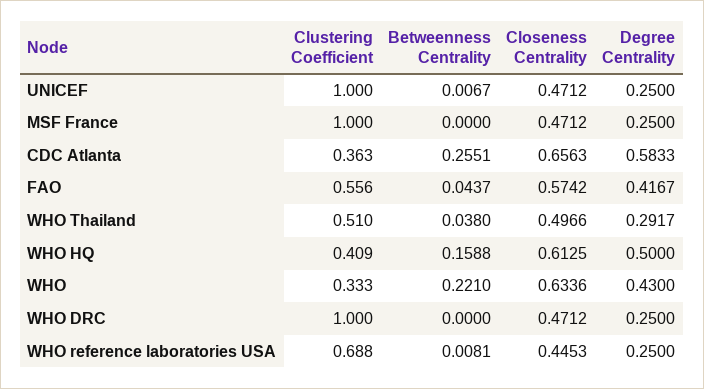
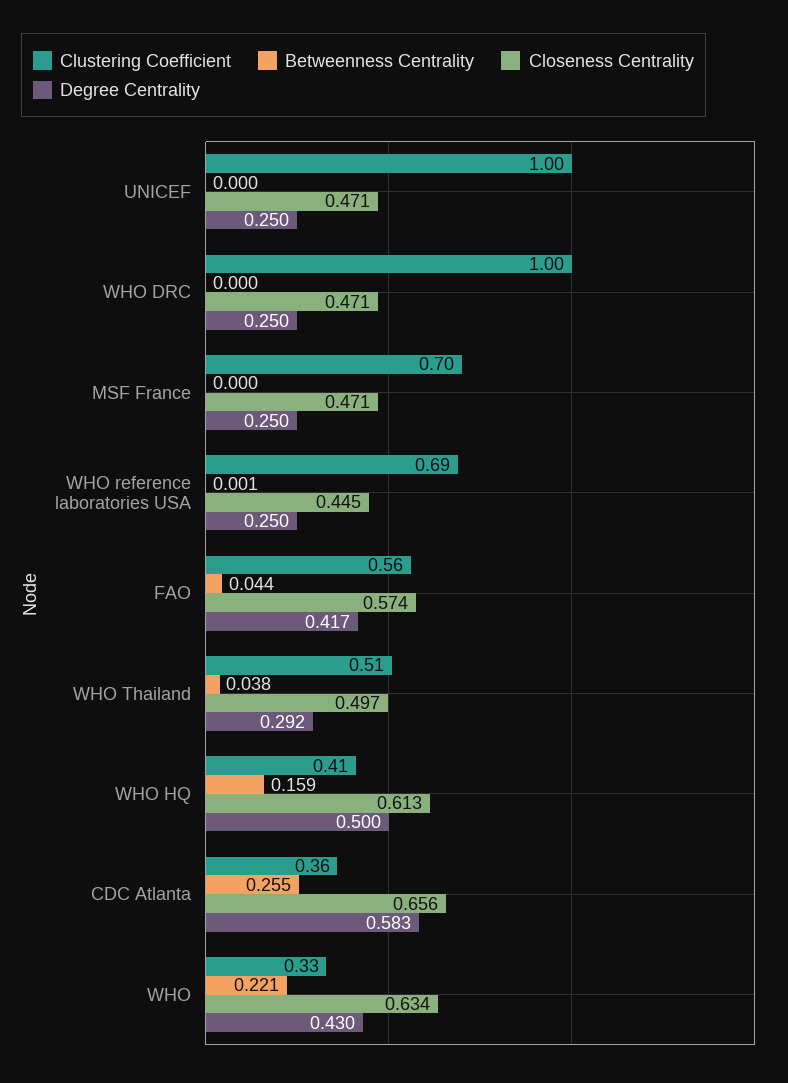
Betweenness Centrality, UNICEF: 0.0067 -> 0
Clustering Coefficient, MSF France: 1 -> 0.7
Betweenness Centrality, WHO reference laboratories USA: 0.0081 -> 0.001

